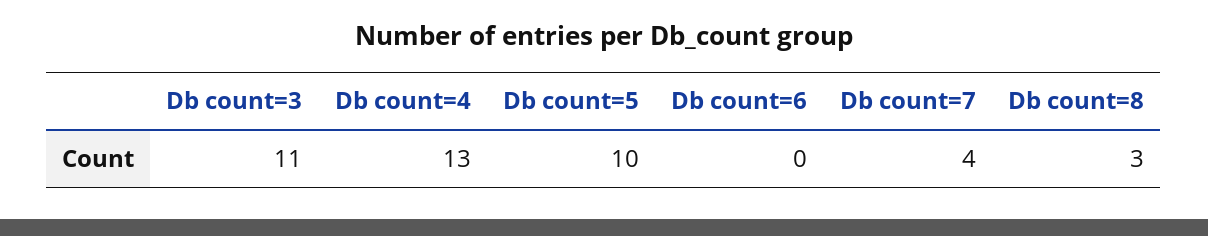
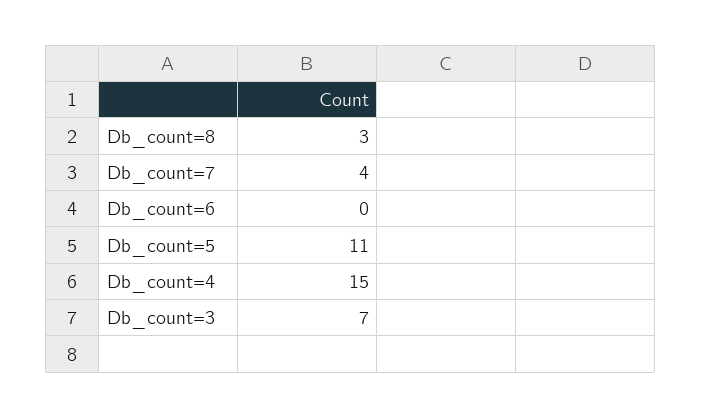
Db count=3: 11 -> 7
Db count=4: 13 -> 15
Db count=5: 10 -> 11

